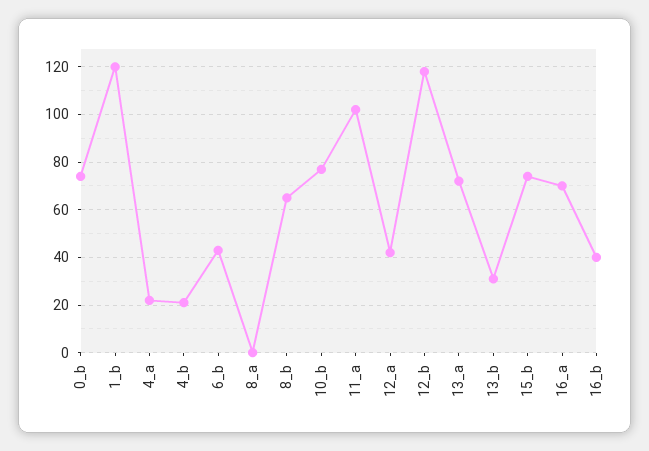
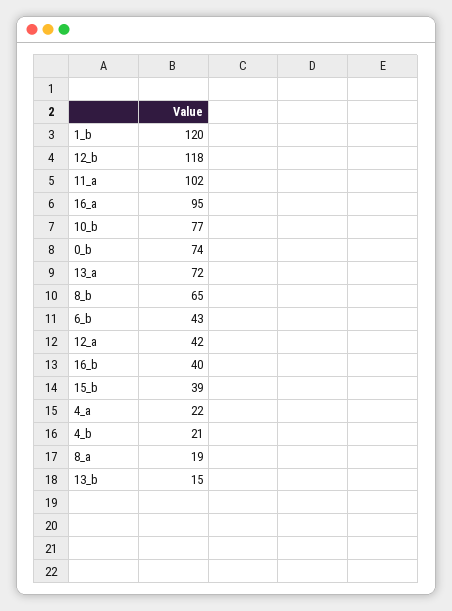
8_a: 0 -> 19
13_b: 30 -> 15
15_b: 75 -> 39
16_a: 70 -> 95

